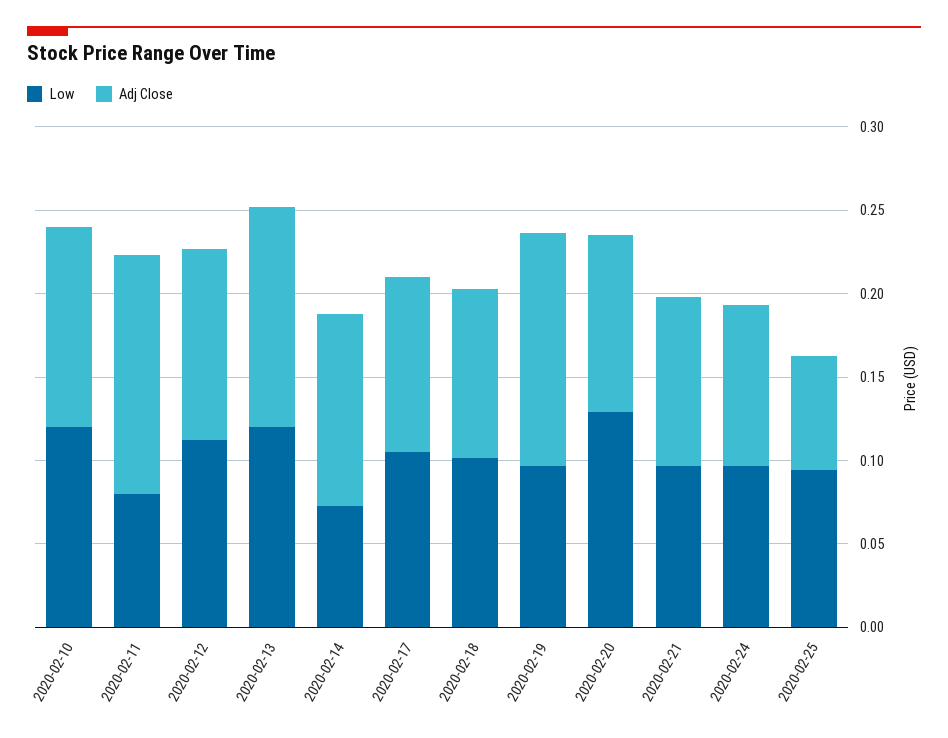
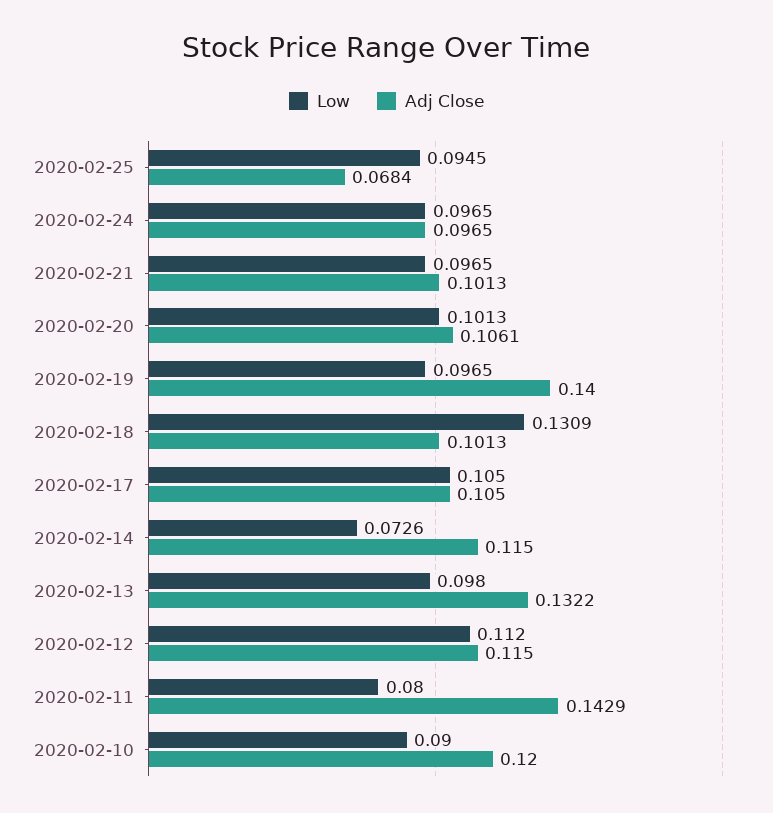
Low, 2020-02-10: 0.12 -> 0.09
Low, 2020-02-13: 0.12 -> 0.098
Low, 2020-02-18: 0.1 -> 0.1309
Low, 2020-02-20: 0.13 -> 0.1013

